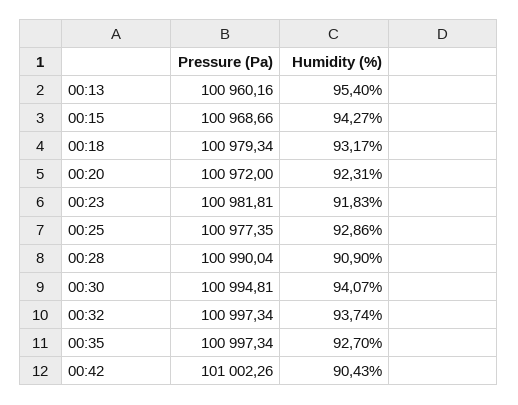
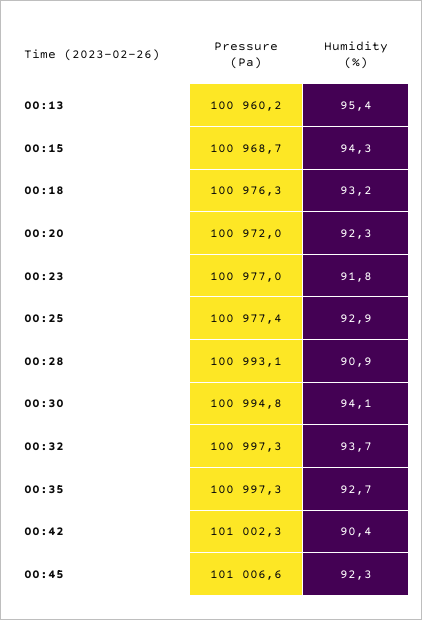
Pressure (Pa), 00:18: 100979.34 -> 100976.3
Pressure (Pa), 00:23: 100981.81 -> 100977
Pressure (Pa), 00:28: 100990.04 -> 100993.1
Pressure (Pa), 00:45: none -> 101006.6
Humidity (%), 00:45: none -> 92.3

